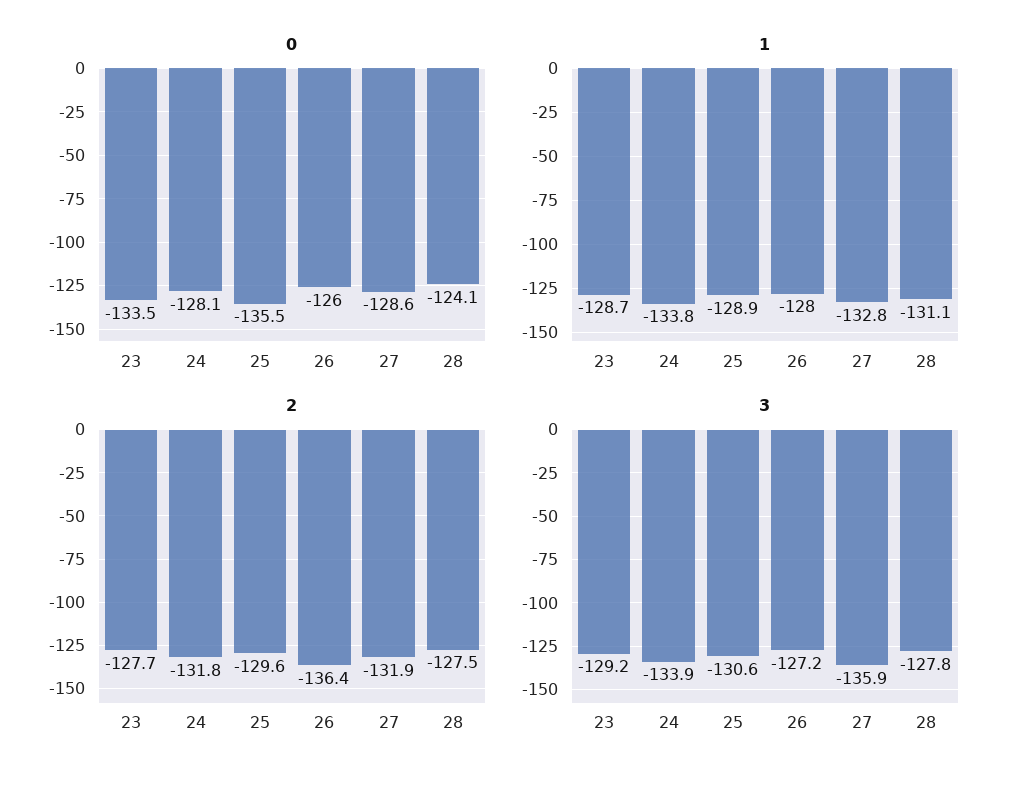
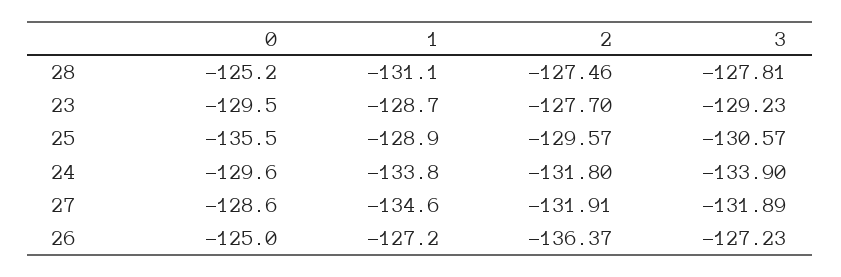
0, 23: -133.5 -> -129.5
0, 24: -128.1 -> -129.6
0, 26: -126 -> -125
0, 28: -124.1 -> -125.2
1, 26: -128 -> -127.2
1, 27: -132.8 -> -134.6
3, 27: -135.9 -> -131.89

